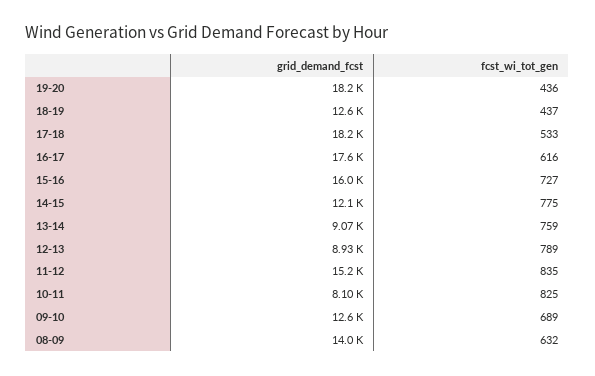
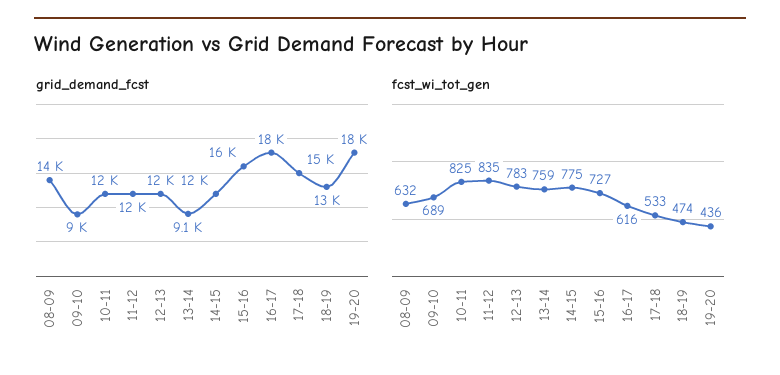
fcst_wi_tot_gen, 18-19: 437 -> 474
grid_demand_fcst, 17-18: 18200 -> 15000
grid_demand_fcst, 12-13: 8930 -> 12000
fcst_wi_tot_gen, 12-13: 789 -> 783
grid_demand_fcst, 11-12: 15200 -> 12000
grid_demand_fcst, 10-11: 8100 -> 12000
grid_demand_fcst, 09-10: 12600 -> 9000

